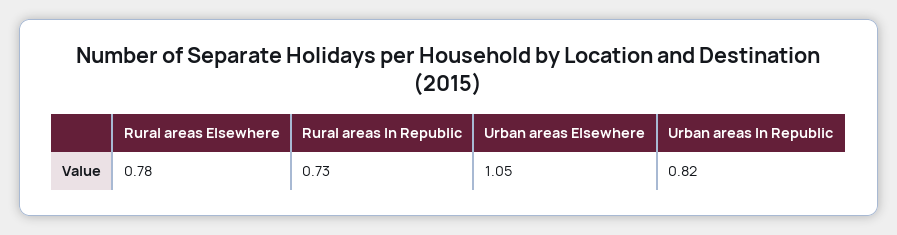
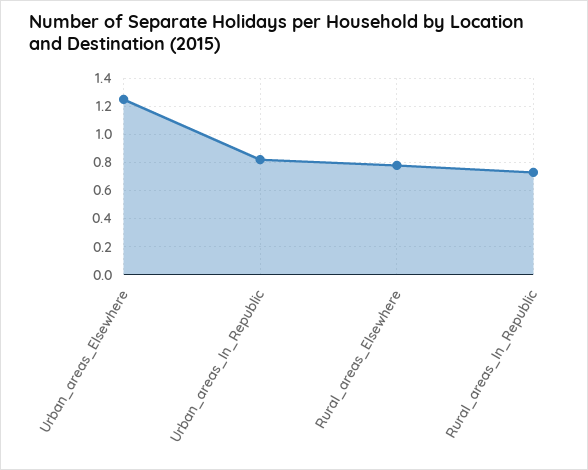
Urban areas Elsewhere: 1.05 -> 1.25

